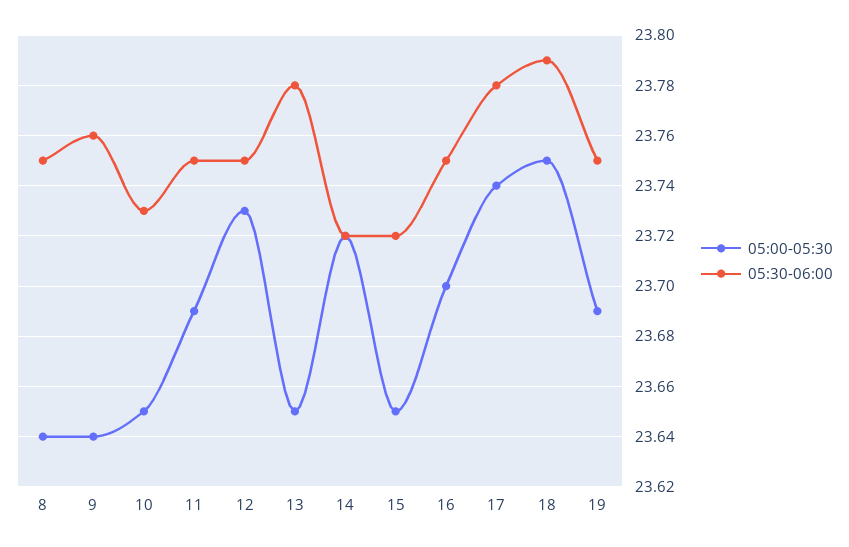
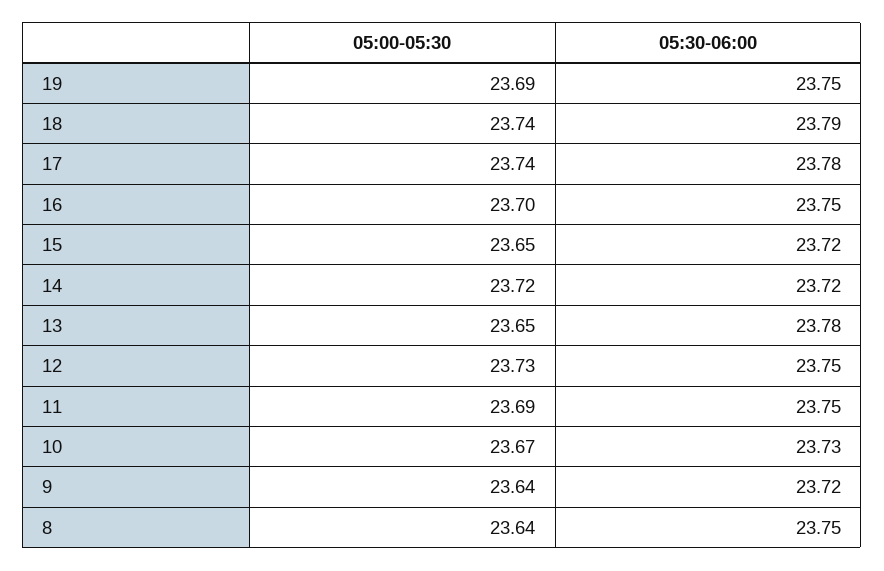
05:30-06:00, 9: 23.76 -> 23.72
05:00-05:30, 10: 23.65 -> 23.67
05:00-05:30, 18: 23.75 -> 23.74

